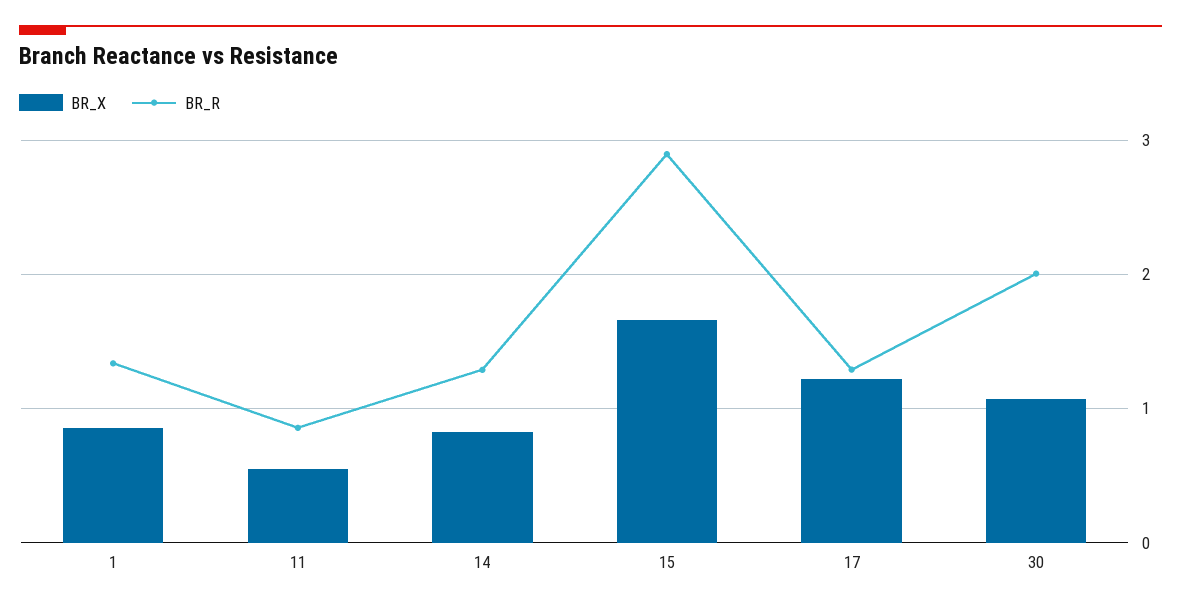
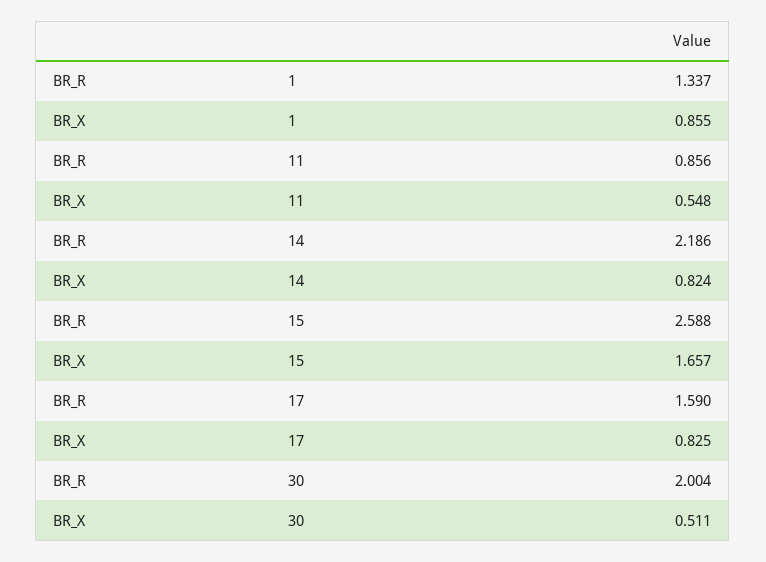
BR_R, 14: 1.3 -> 2.186
BR_R, 15: 2.9 -> 2.588
BR_X, 17: 1.2 -> 0.825
BR_R, 17: 1.3 -> 1.59
BR_X, 30: 1.1 -> 0.511

